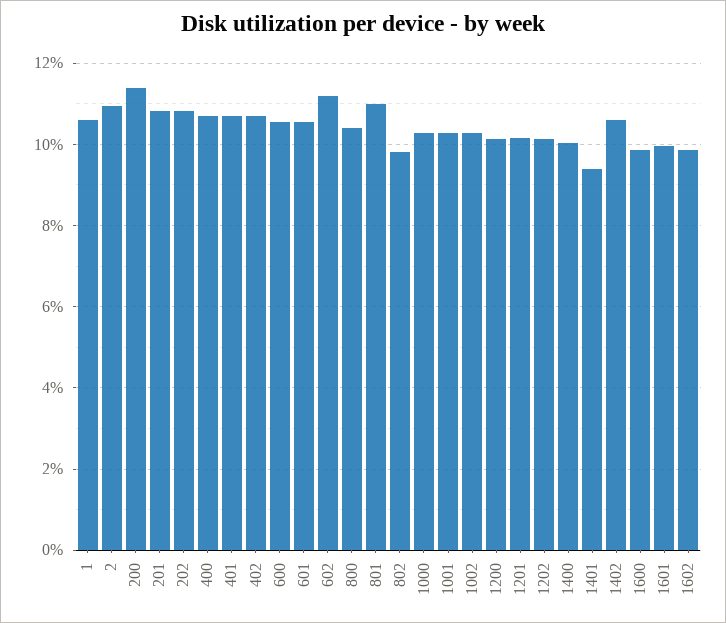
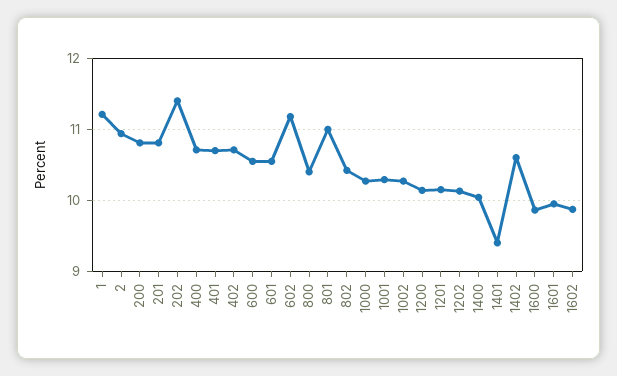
1: 10.6 -> 11.2
200: 11.4 -> 10.8
202: 10.8 -> 11.4
802: 9.8 -> 10.4

